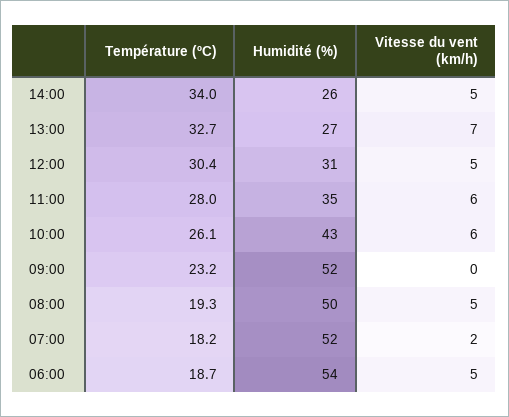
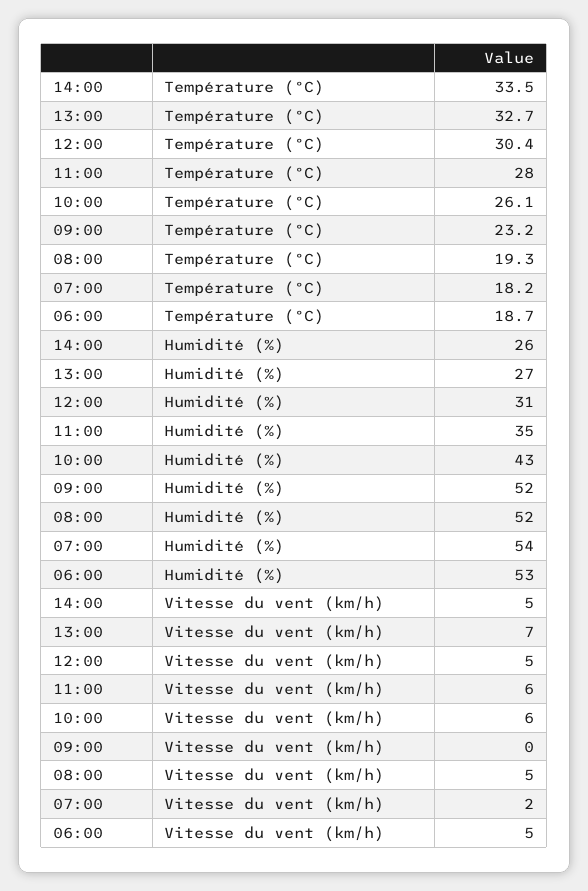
Température (ºC), 14:00: 34 -> 33.5
Humidité (%), 08:00: 50 -> 52
Humidité (%), 07:00: 52 -> 54
Humidité (%), 06:00: 54 -> 53

